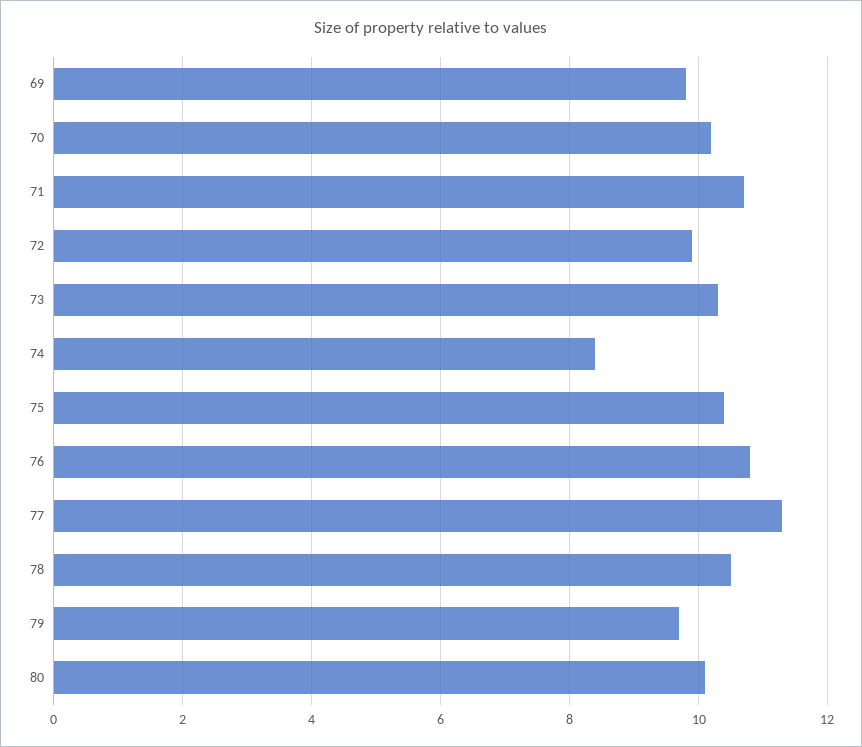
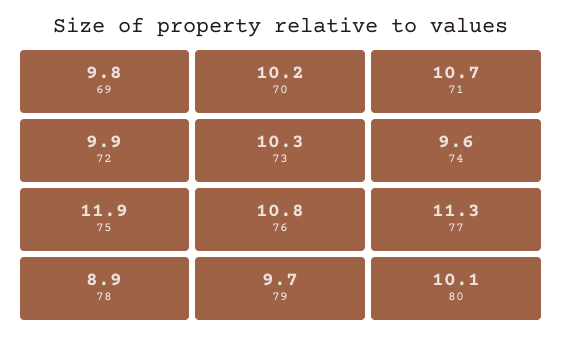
74: 8.5 -> 9.6
75: 10.5 -> 11.9
78: 10.5 -> 8.9

